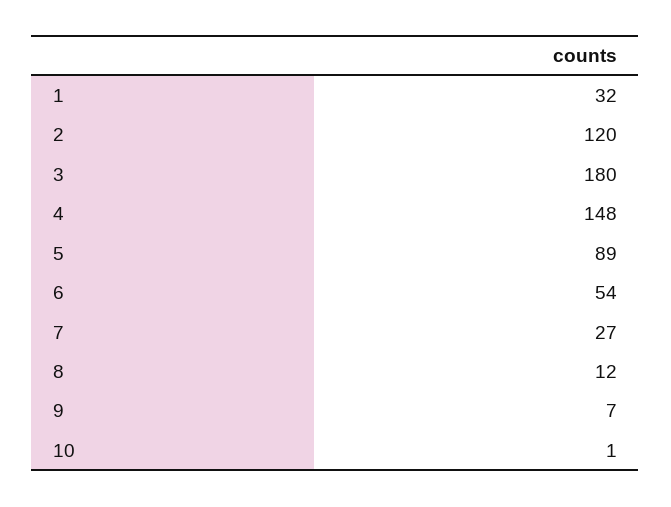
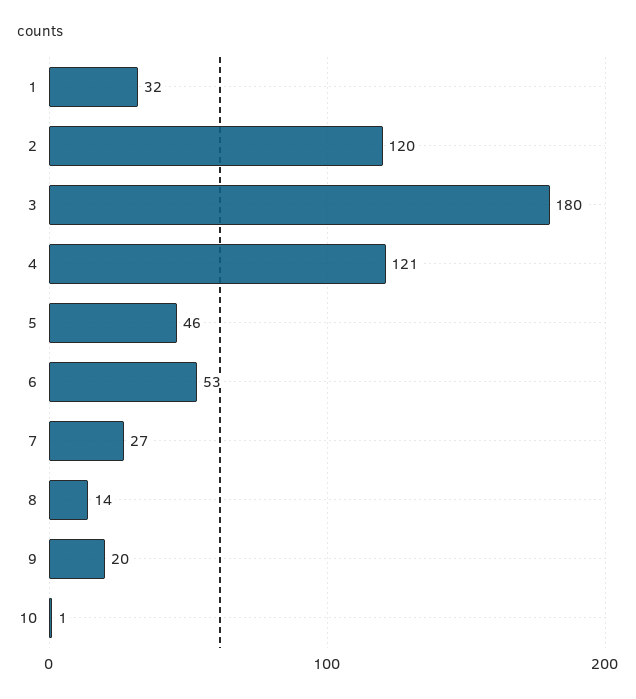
4: 148 -> 121
5: 89 -> 46
6: 54 -> 53
8: 12 -> 14
9: 7 -> 20

